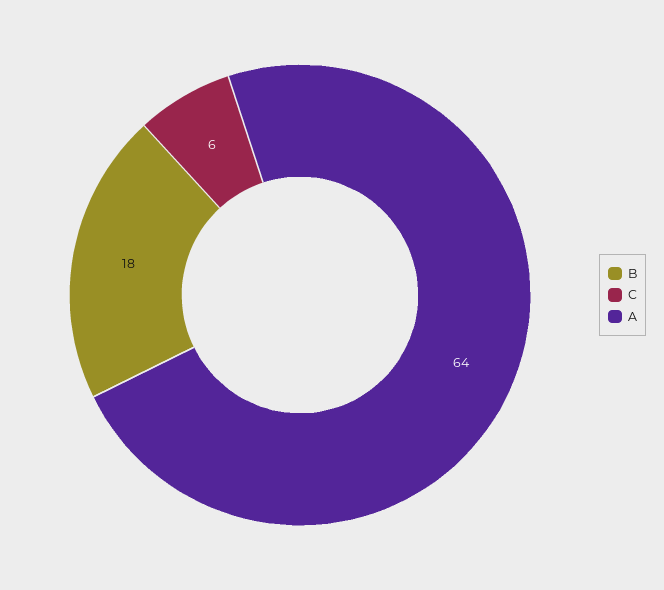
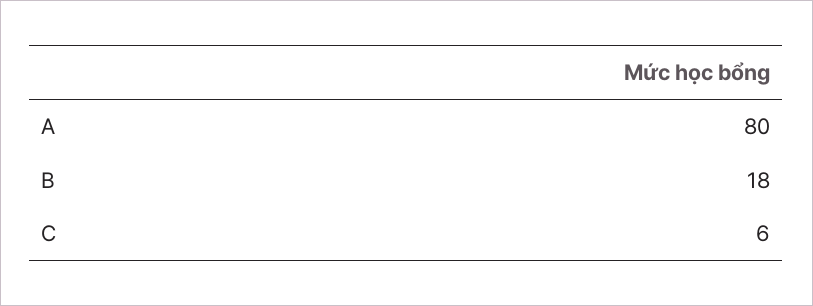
A: 64 -> 80

